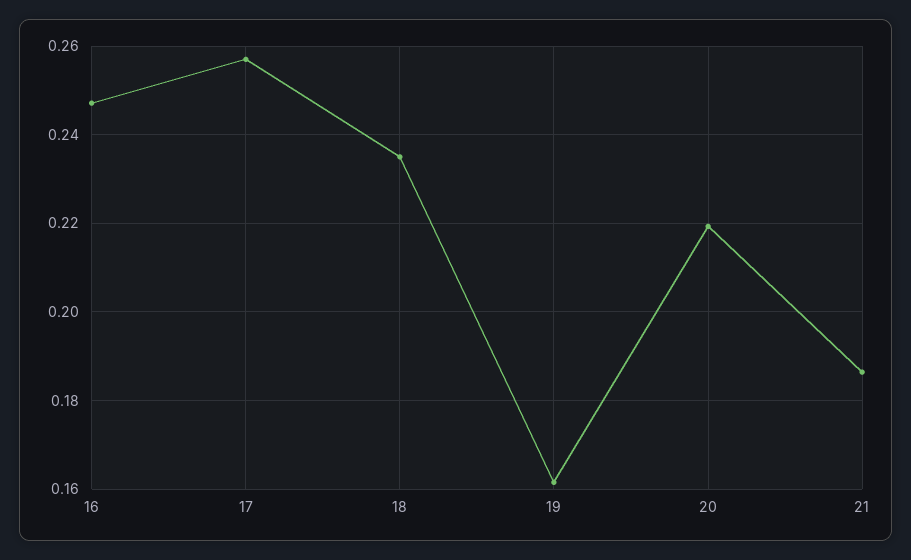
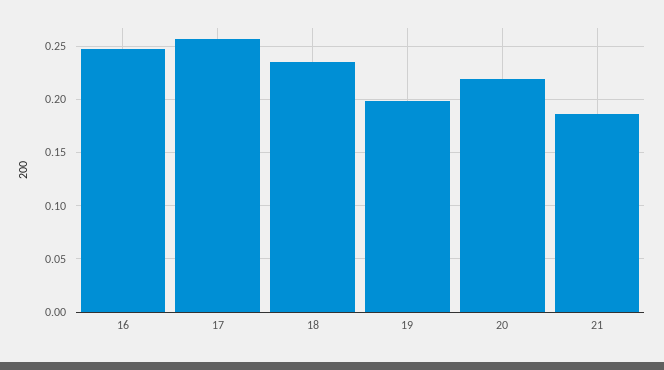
19: 0.162 -> 0.2

